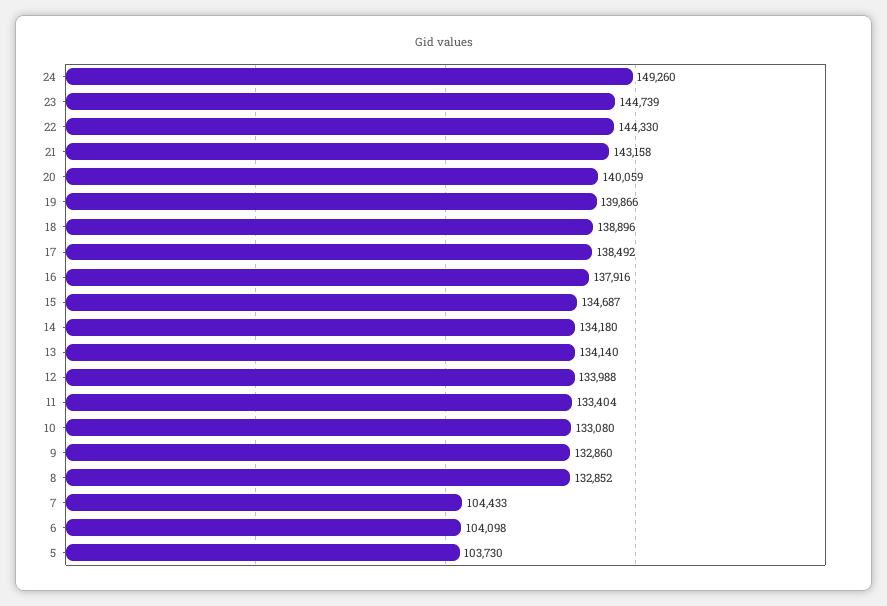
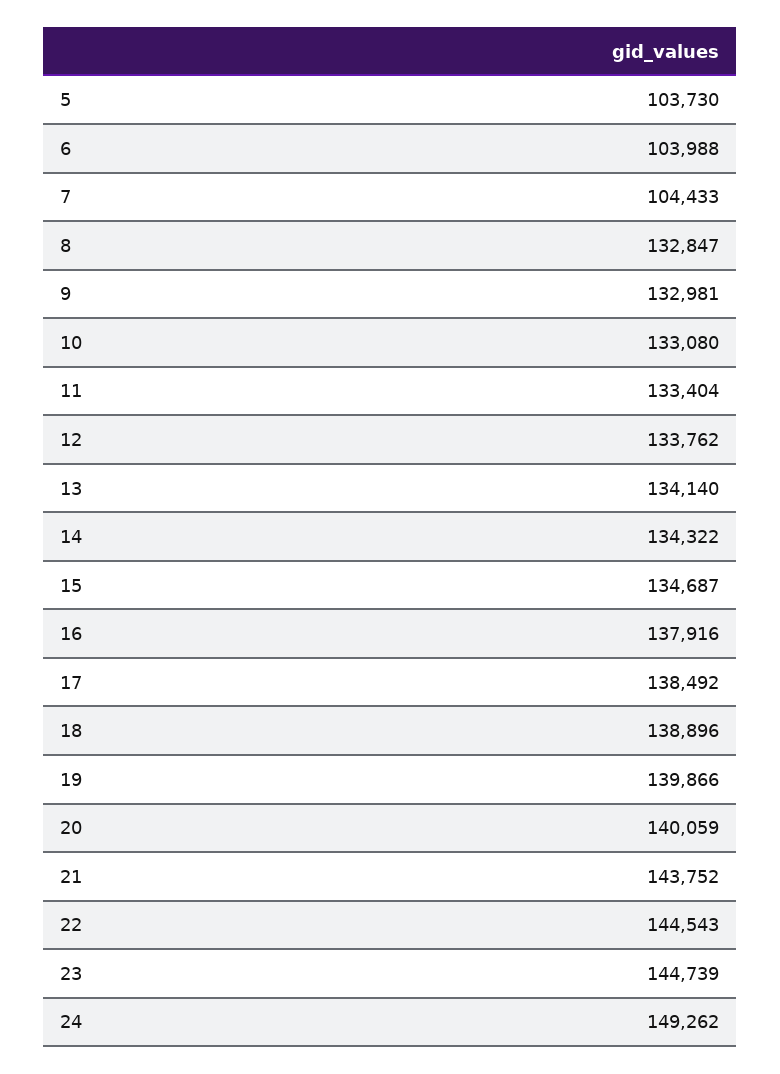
24: 149260 -> 149262
22: 144330 -> 144543
21: 143158 -> 143752
14: 134180 -> 134322
12: 133988 -> 133762
9: 132860 -> 132981
8: 132852 -> 132847
6: 104098 -> 103988

